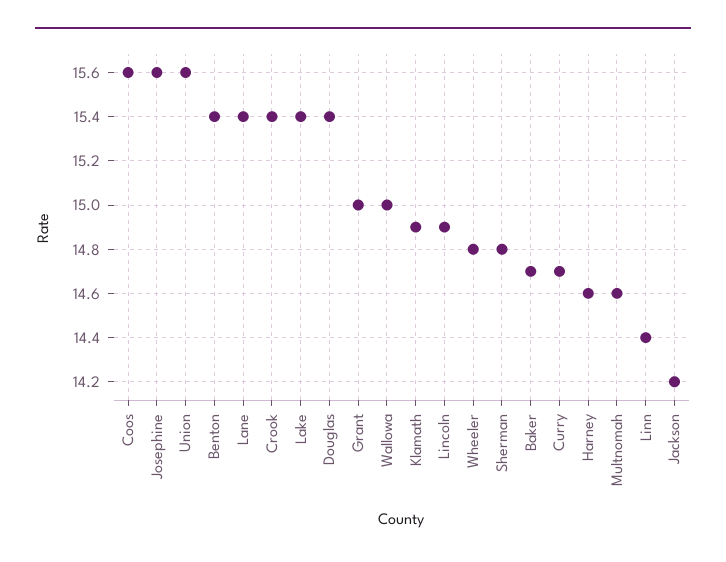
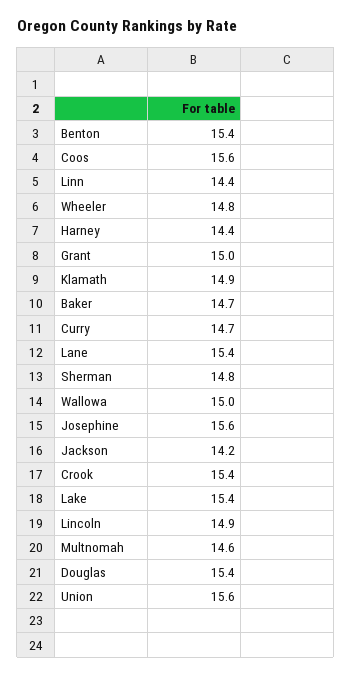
Harney: 14.6 -> 14.4

